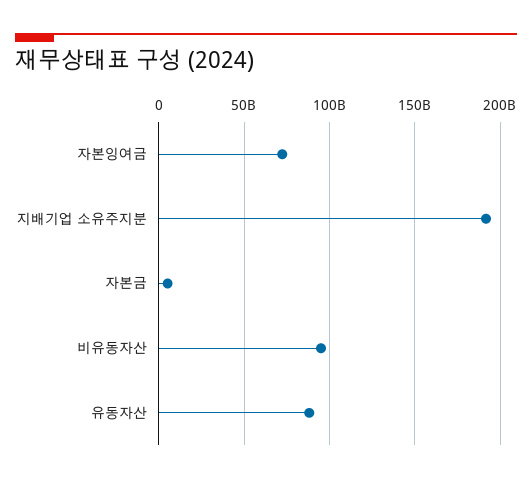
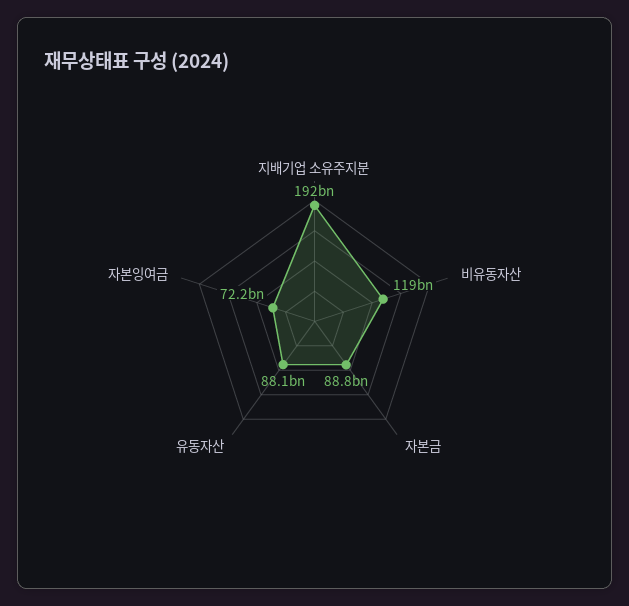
자본금: 5000000000 -> 88800000000
비유동자산: 95000000000 -> 119000000000

